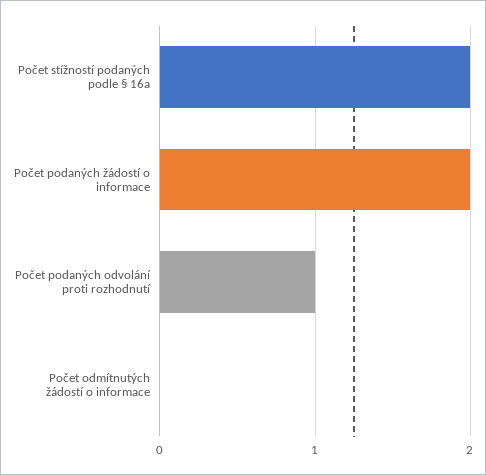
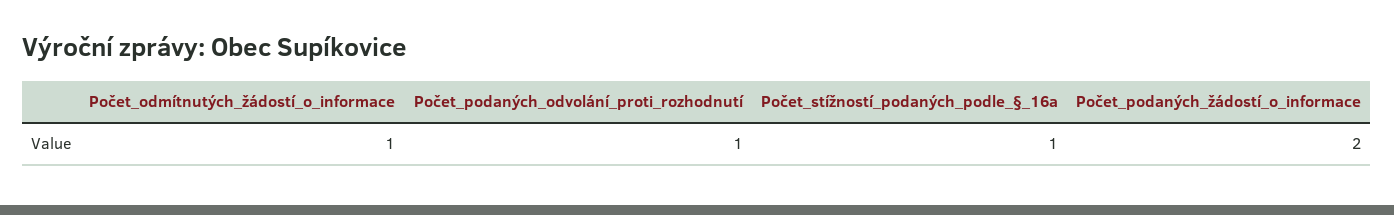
Počet stížností podaných podle § 16a: 2 -> 1
Počet odmítnutých žádostí o informace: 0 -> 1

